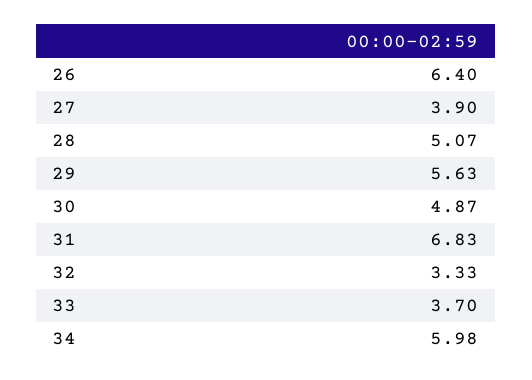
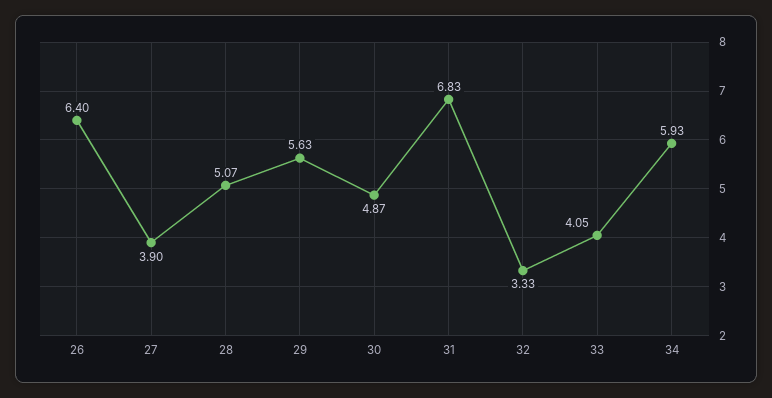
33: 3.7 -> 4.05
34: 5.98 -> 5.93

